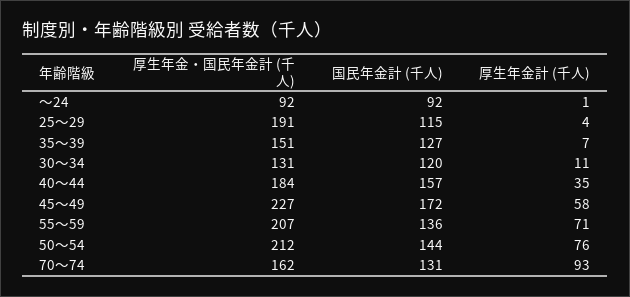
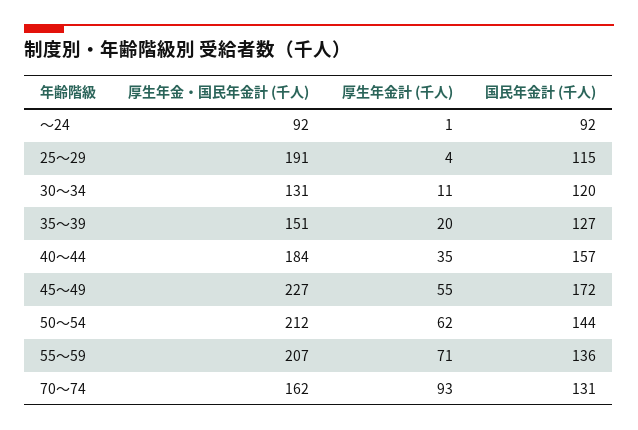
厚生年金計 (千人), 35～39: 7 -> 20
厚生年金計 (千人), 45～49: 58 -> 55
厚生年金計 (千人), 50～54: 76 -> 62

